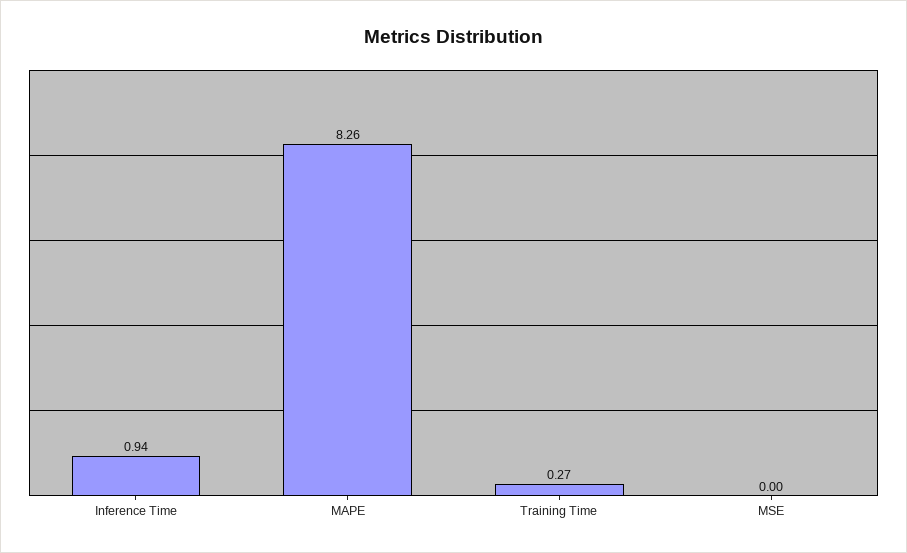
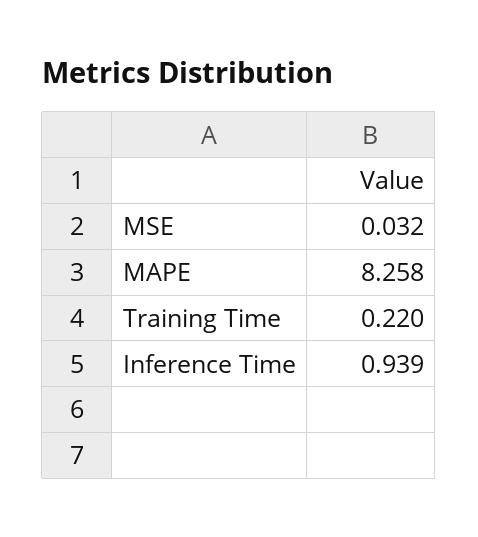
Training Time: 0.27 -> 0.22
MSE: 0 -> 0.032

